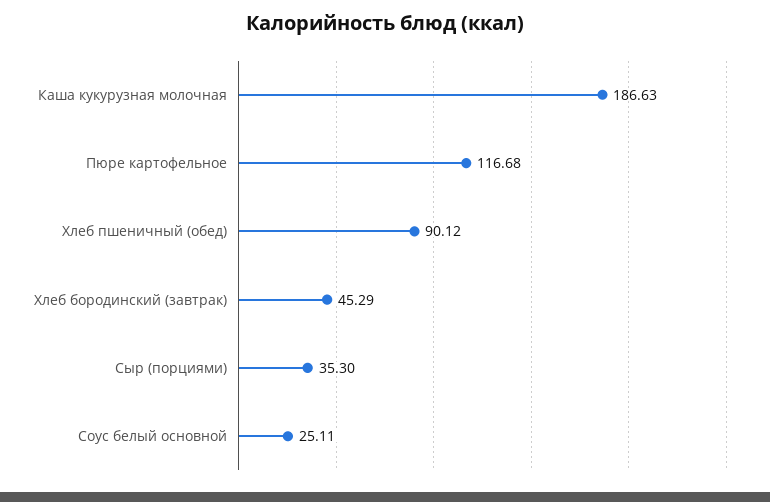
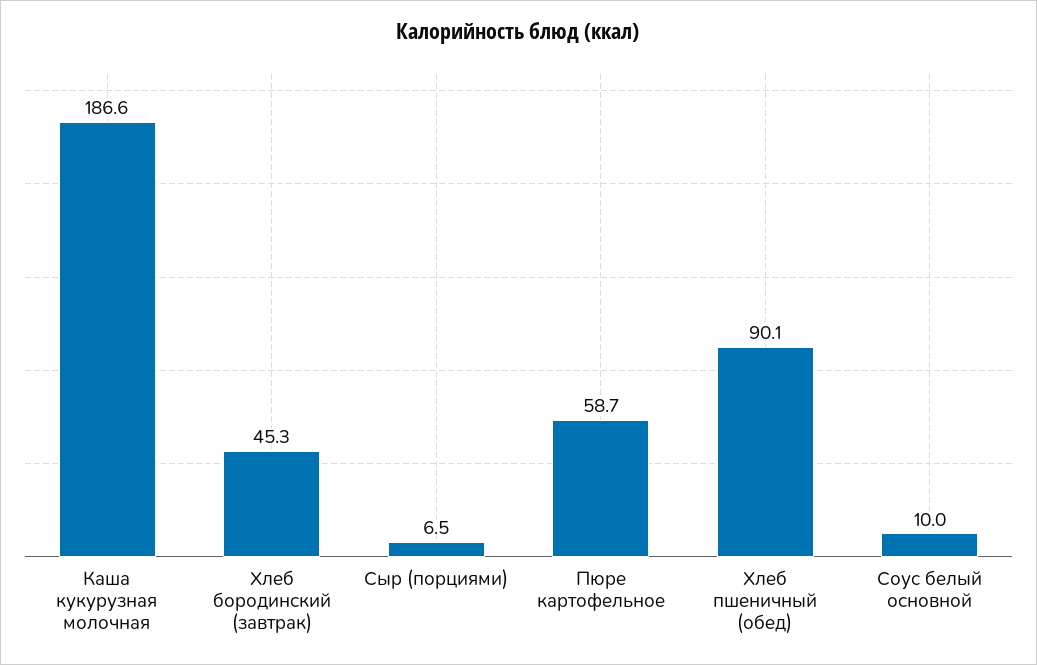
Пюре картофельное: 116.68 -> 58.7
Сыр (порциями): 35.3 -> 6.5
Соус белый основной: 25.11 -> 10

